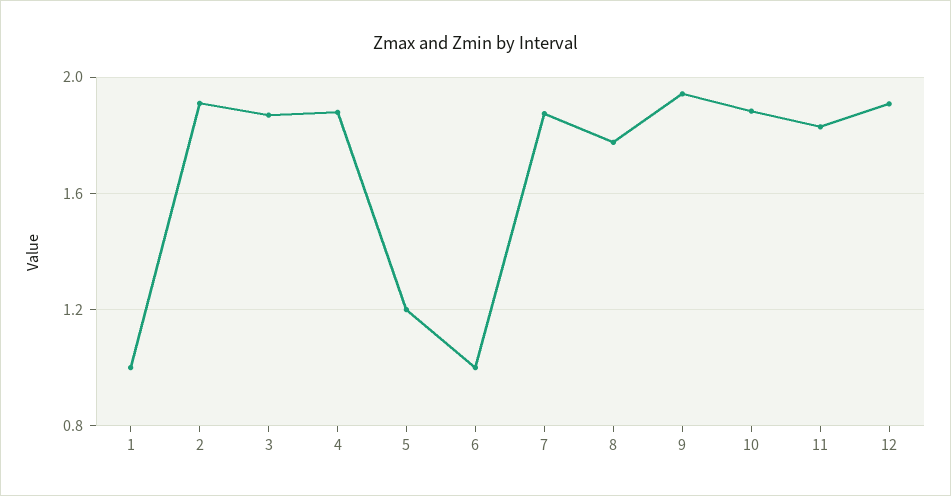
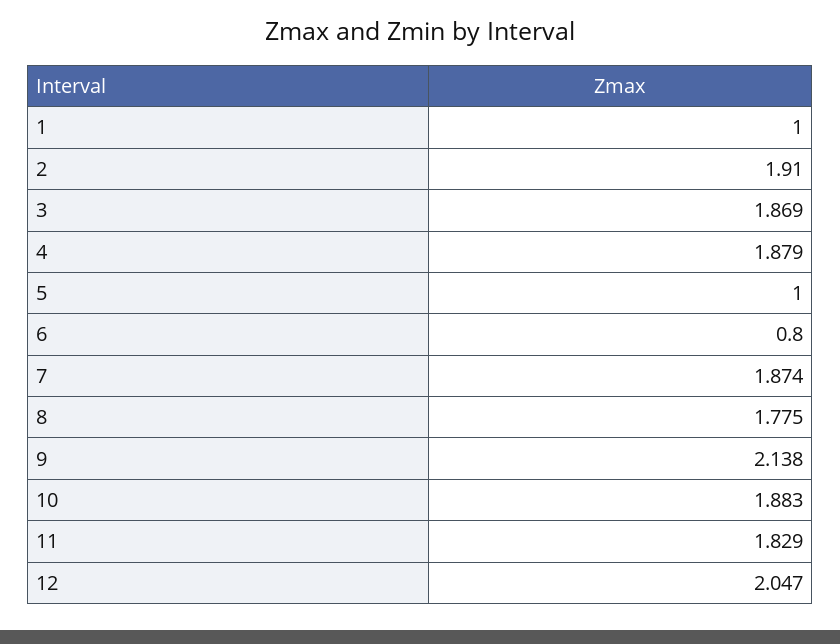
5: 1.2 -> 1
6: 1 -> 0.8
9: 1.95 -> 2.138
12: 1.9 -> 2.047

